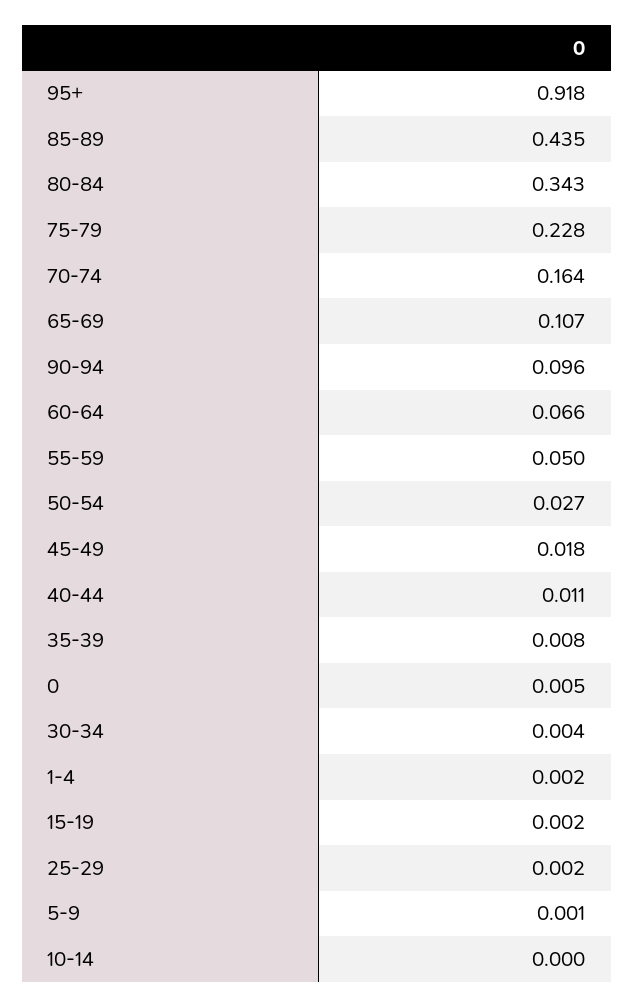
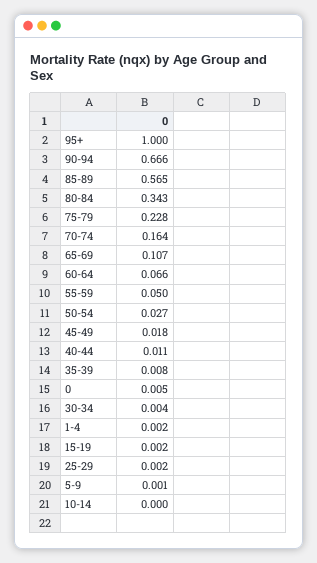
95+: 0.918 -> 1
85-89: 0.435 -> 0.565
90-94: 0.096 -> 0.666

